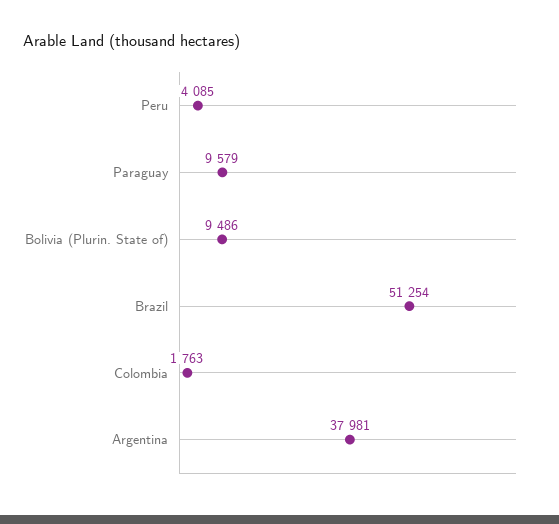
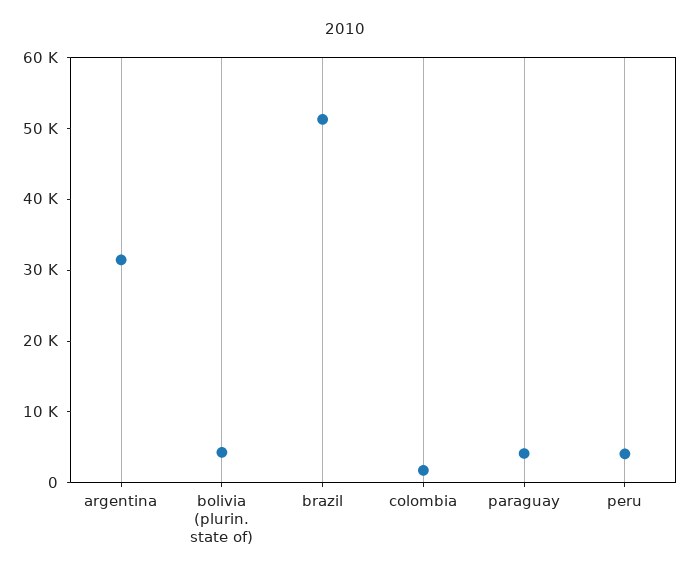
Paraguay: 9579 -> 4000
Bolivia (Plurin. State of): 9486 -> 4000
Argentina: 37981 -> 32000

